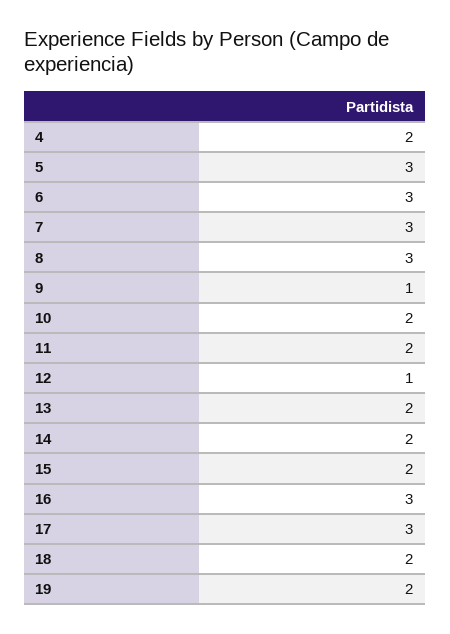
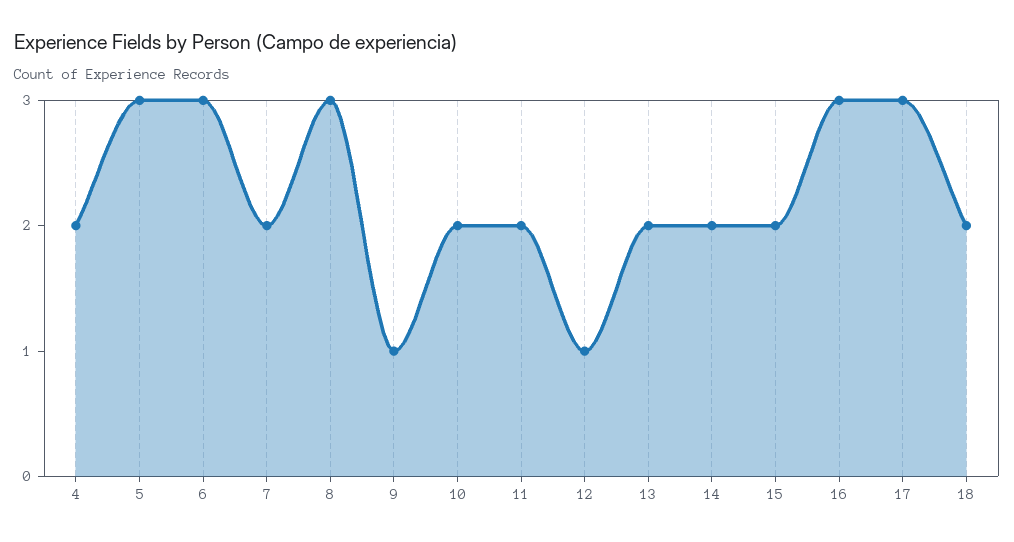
7: 3 -> 2
19: 2 -> none

